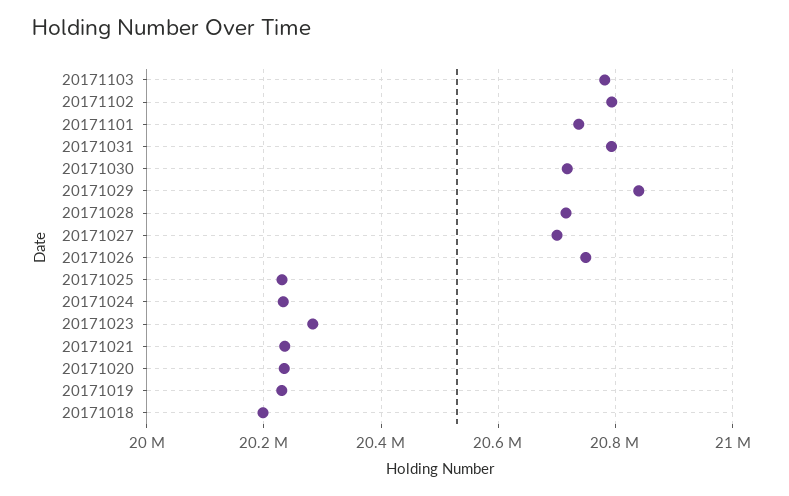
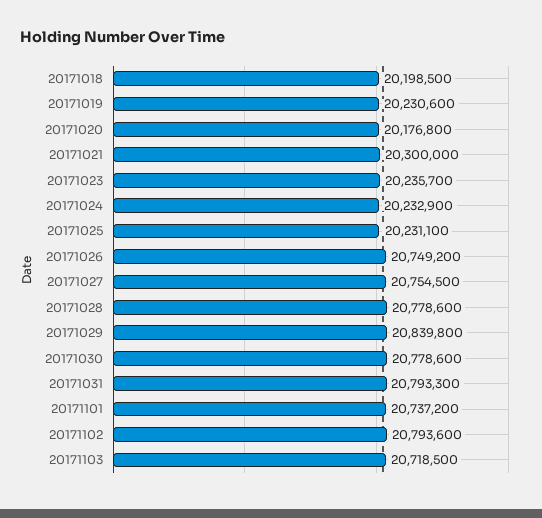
20171103: 20780000 -> 20718500
20171030: 20720000 -> 20778600
20171028: 20720000 -> 20778600
20171027: 20700000 -> 20754500
20171023: 20280000 -> 20235700
20171021: 20240000 -> 20300000
20171020: 20240000 -> 20176800

